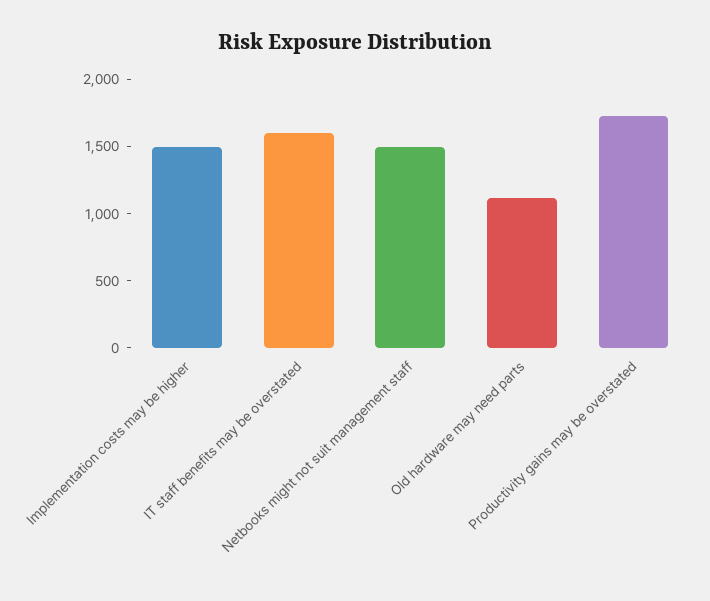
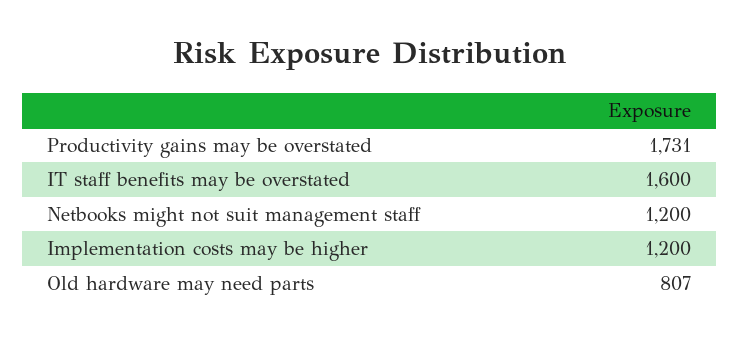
Implementation costs may be higher: 1500 -> 1200
Netbooks might not suit management staff: 1500 -> 1200
Old hardware may need parts: 1100 -> 807

